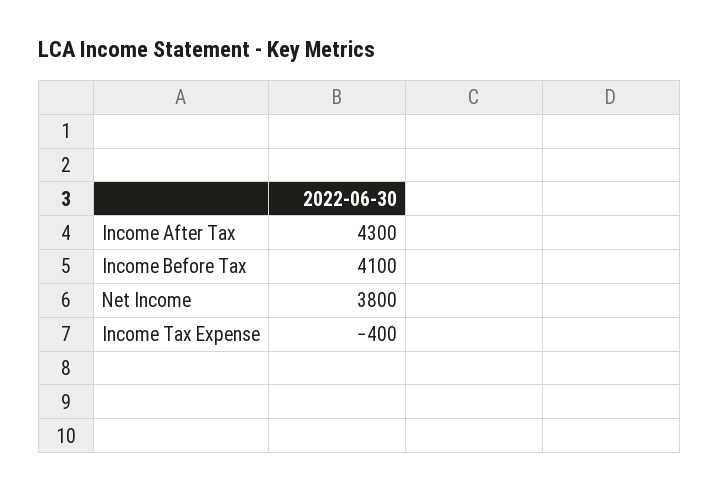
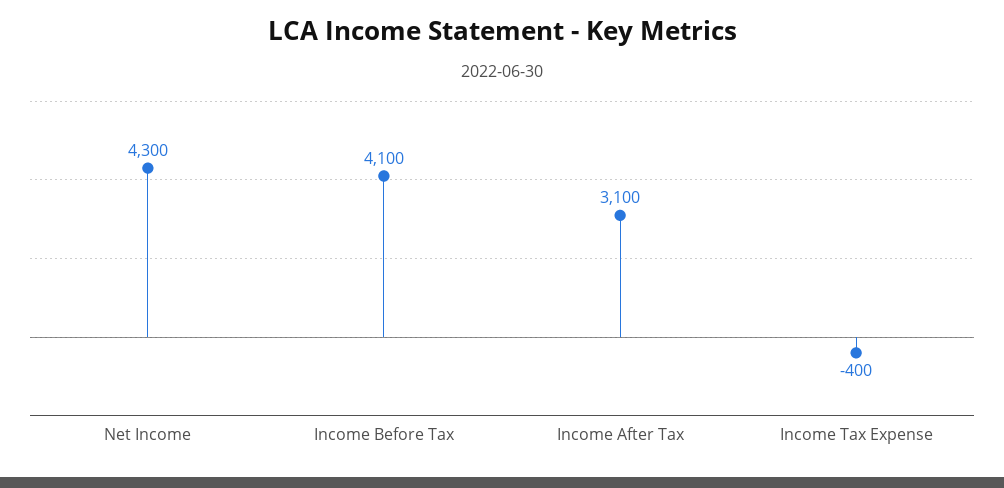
Income After Tax: 4300 -> 3100
Net Income: 3800 -> 4300

